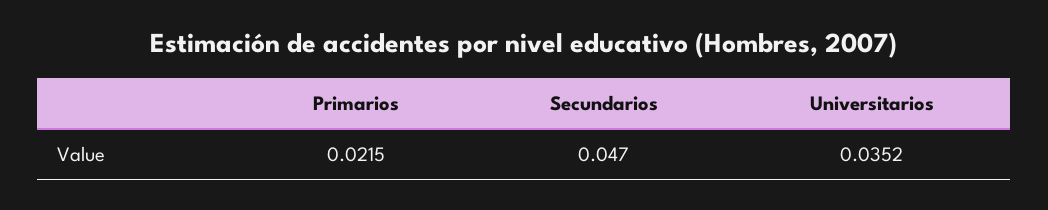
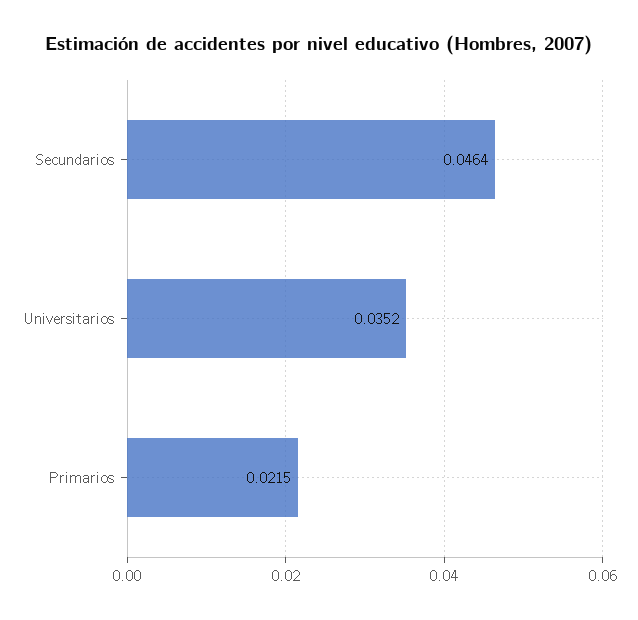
Secundarios: 0.047 -> 0.0464

